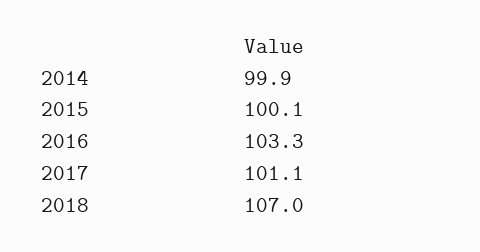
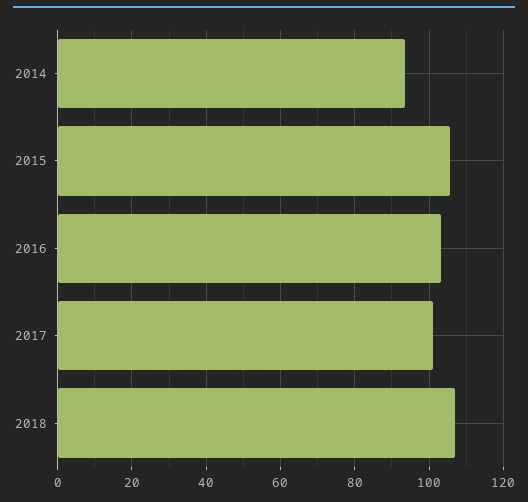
2014: 99.9 -> 94
2015: 100.1 -> 106

